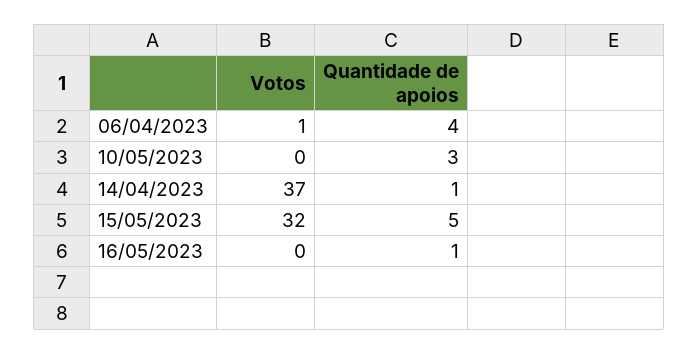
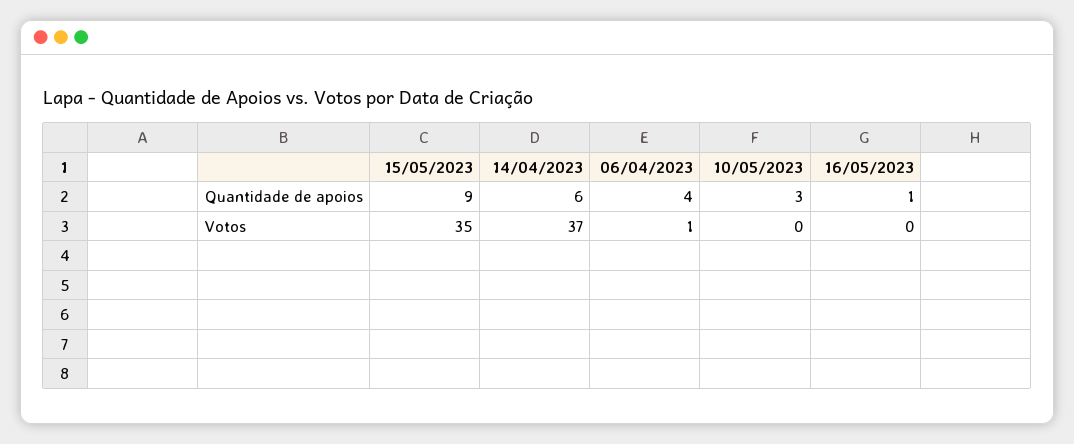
Quantidade de apoios, 14/04/2023: 1 -> 6
Votos, 15/05/2023: 32 -> 35
Quantidade de apoios, 15/05/2023: 5 -> 9

